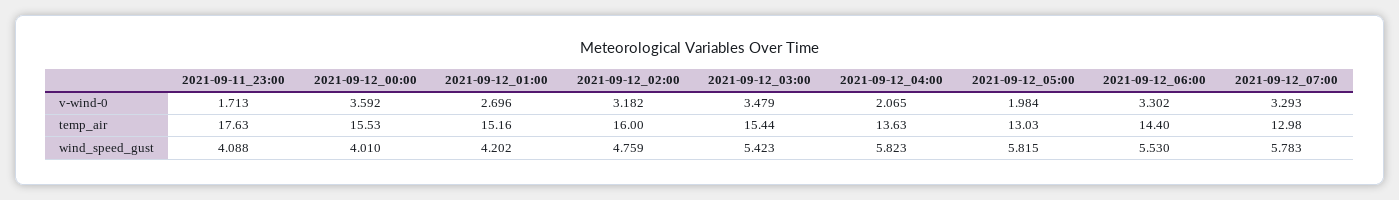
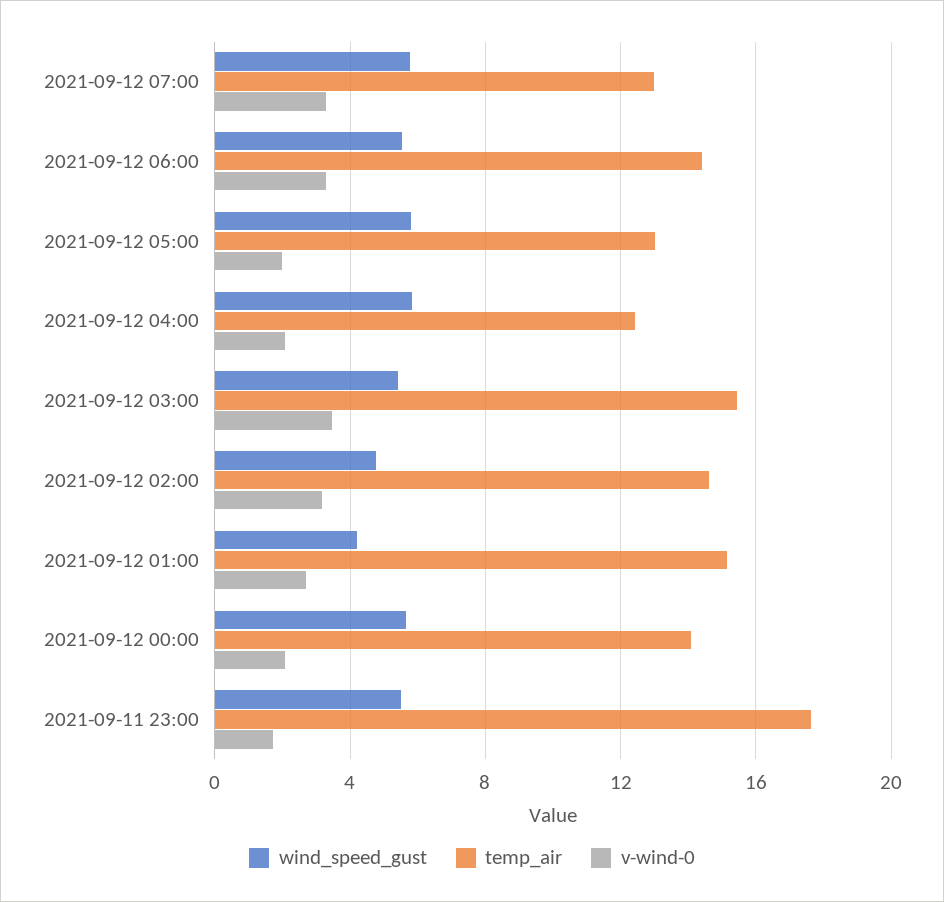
v-wind-0, 2021-09-12_00:00: 3.592 -> 2
temp_air, 2021-09-12_00:00: 15.53 -> 14
temp_air, 2021-09-12_02:00: 16 -> 14.5
temp_air, 2021-09-12_04:00: 13.63 -> 12.5
wind_speed_gust, 2021-09-11_23:00: 4.088 -> 5.5
wind_speed_gust, 2021-09-12_00:00: 4.01 -> 5.5

